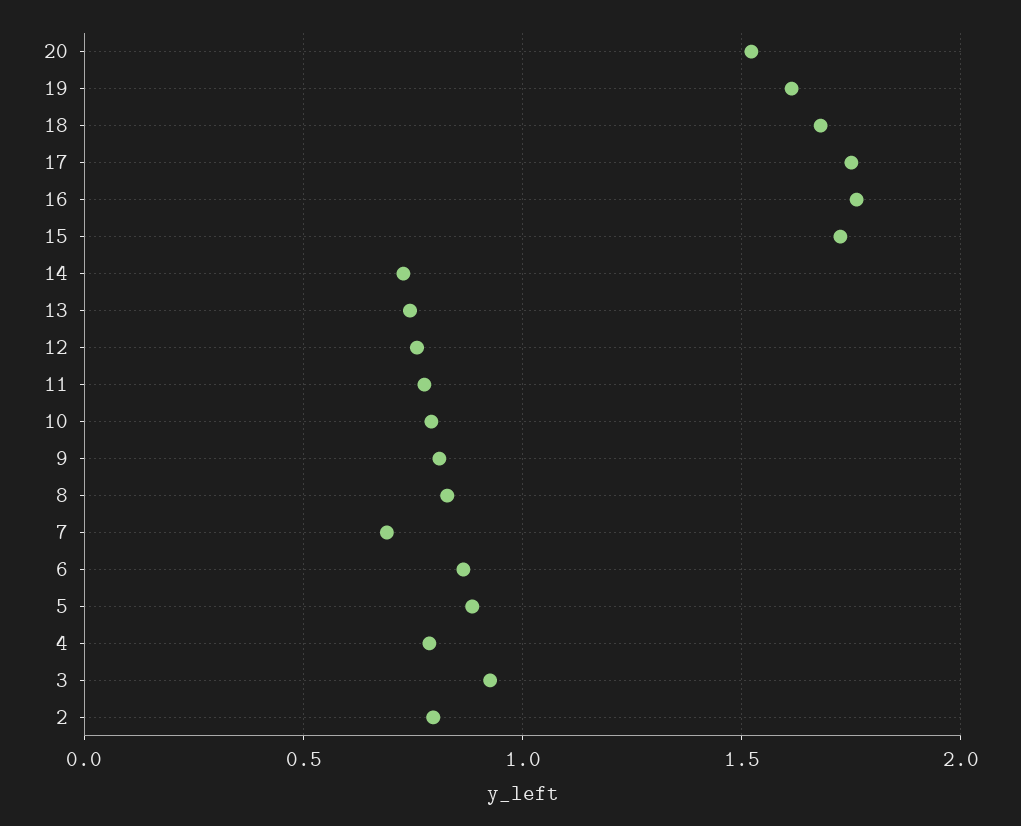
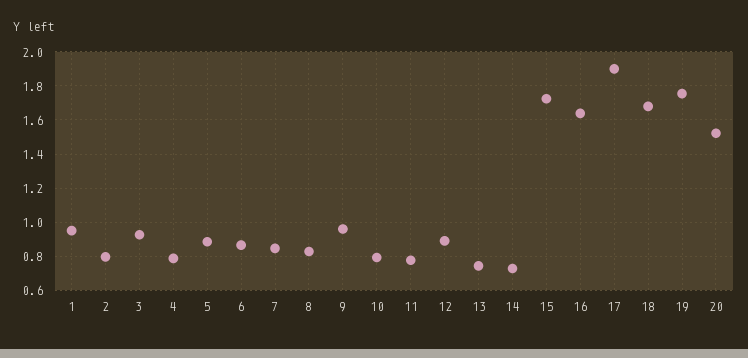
19: 1.6 -> 1.75
17: 1.75 -> 1.9
16: 1.75 -> 1.65
12: 0.75 -> 0.9
9: 0.8 -> 0.95
7: 0.7 -> 0.85
1: none -> 0.95

